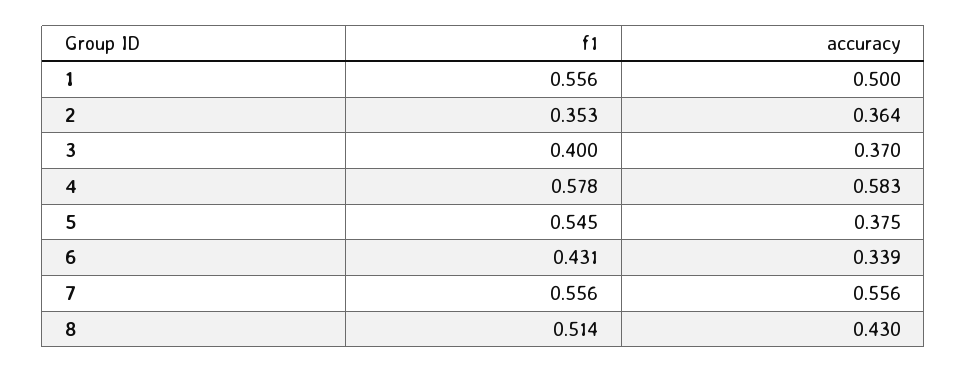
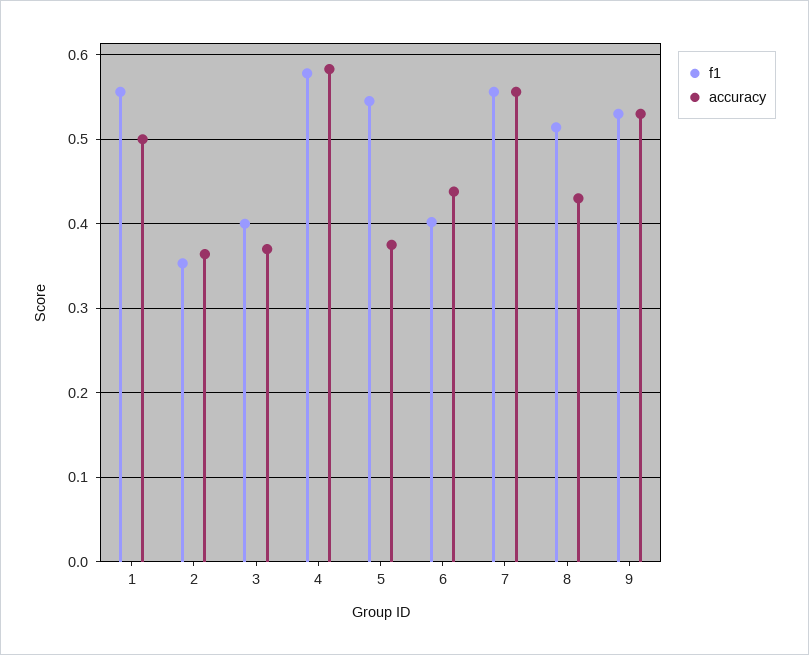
f1, 6: 0.431 -> 0.4
accuracy, 6: 0.339 -> 0.44
f1, 9: none -> 0.53
accuracy, 9: none -> 0.53

